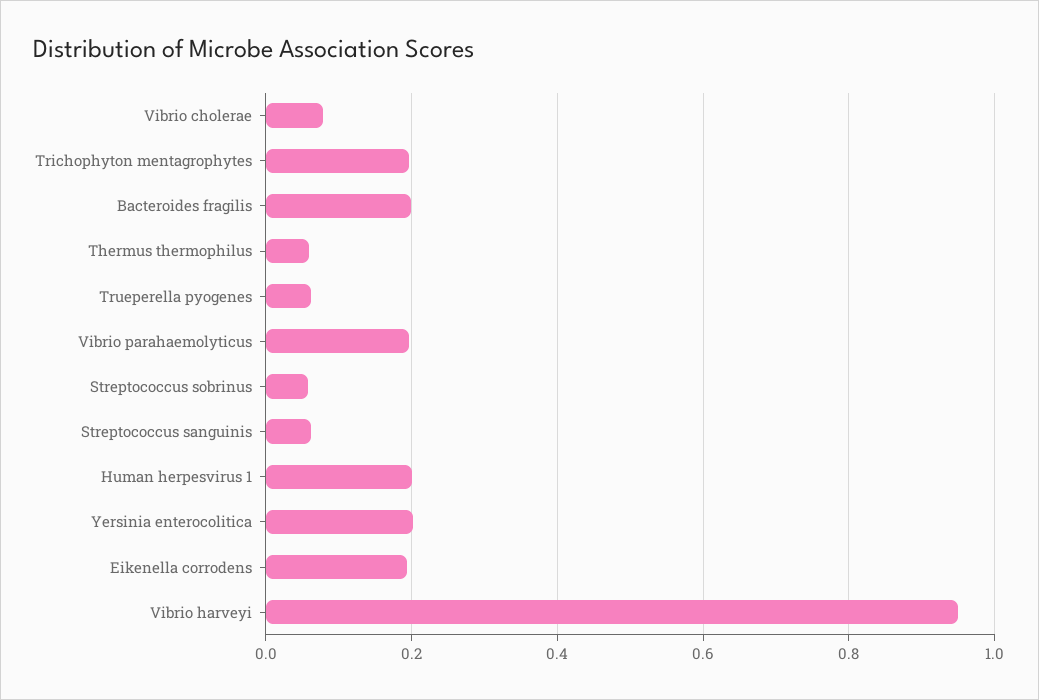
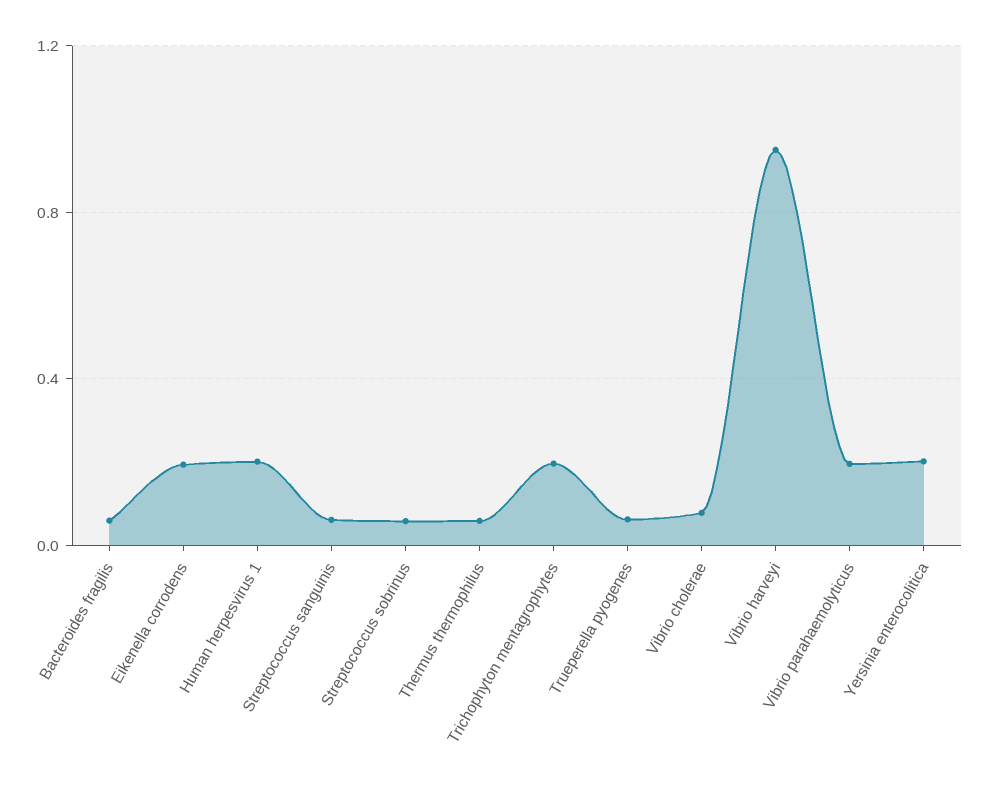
Bacteroides fragilis: 0.2 -> 0.05

